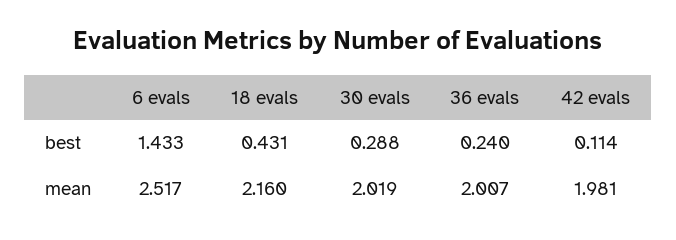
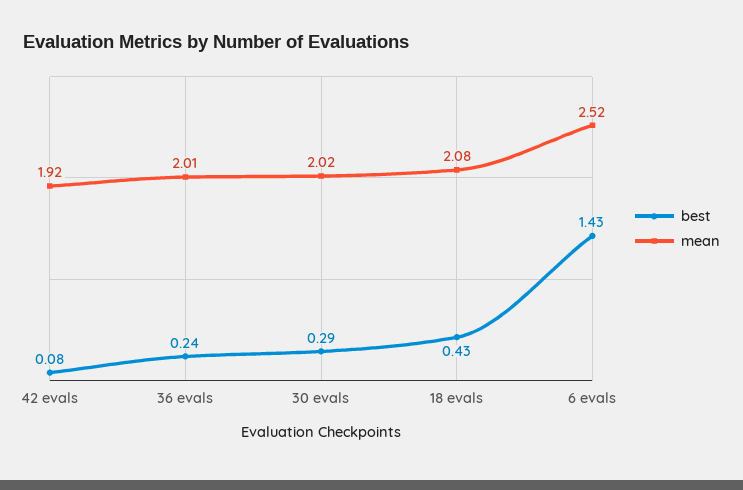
best, 42 evals: 0.114 -> 0.08
mean, 18 evals: 2.16 -> 2.08
mean, 42 evals: 1.981 -> 1.92

